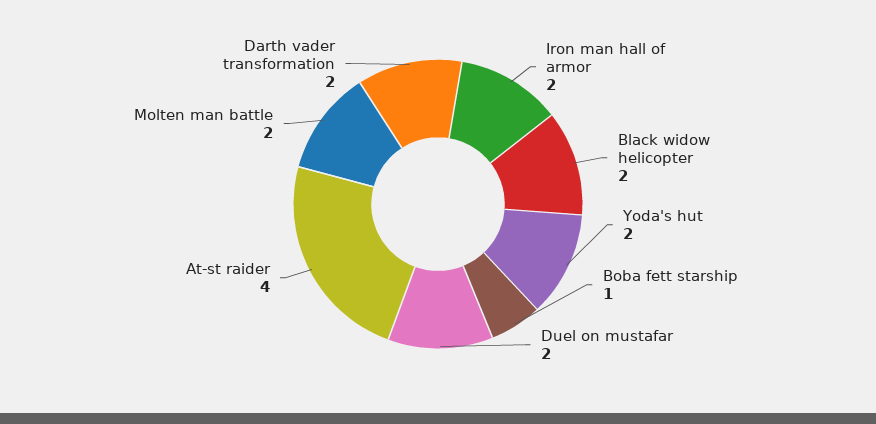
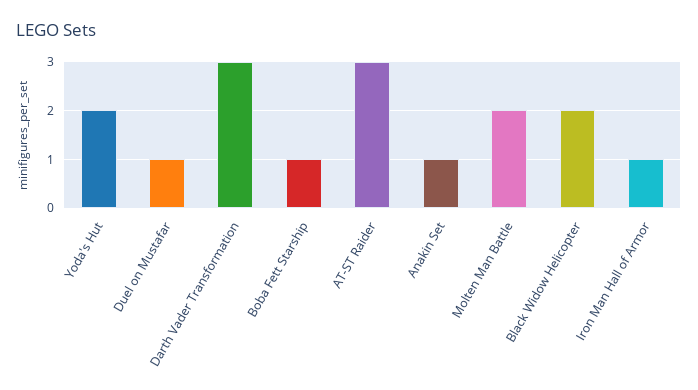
Iron man hall of armor: 2 -> 1
Duel on mustafar: 2 -> 1
At-st raider: 4 -> 3
Darth vader transformation: 2 -> 3
Anakin Set: none -> 1

